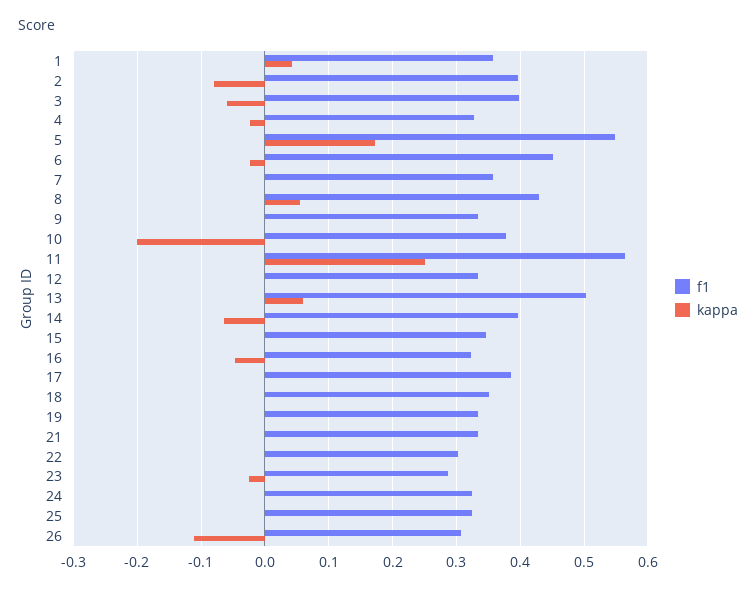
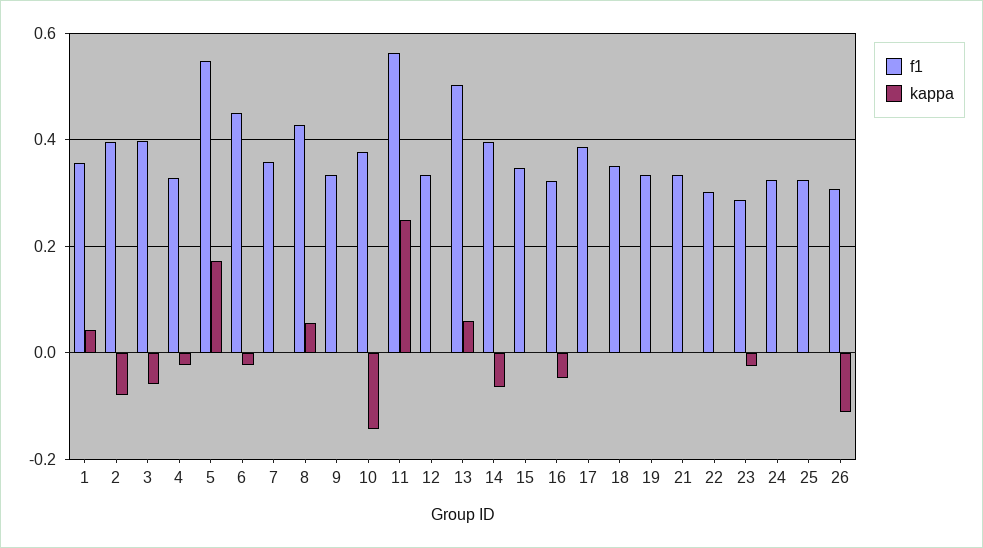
kappa, 10: -0.2 -> -0.14

